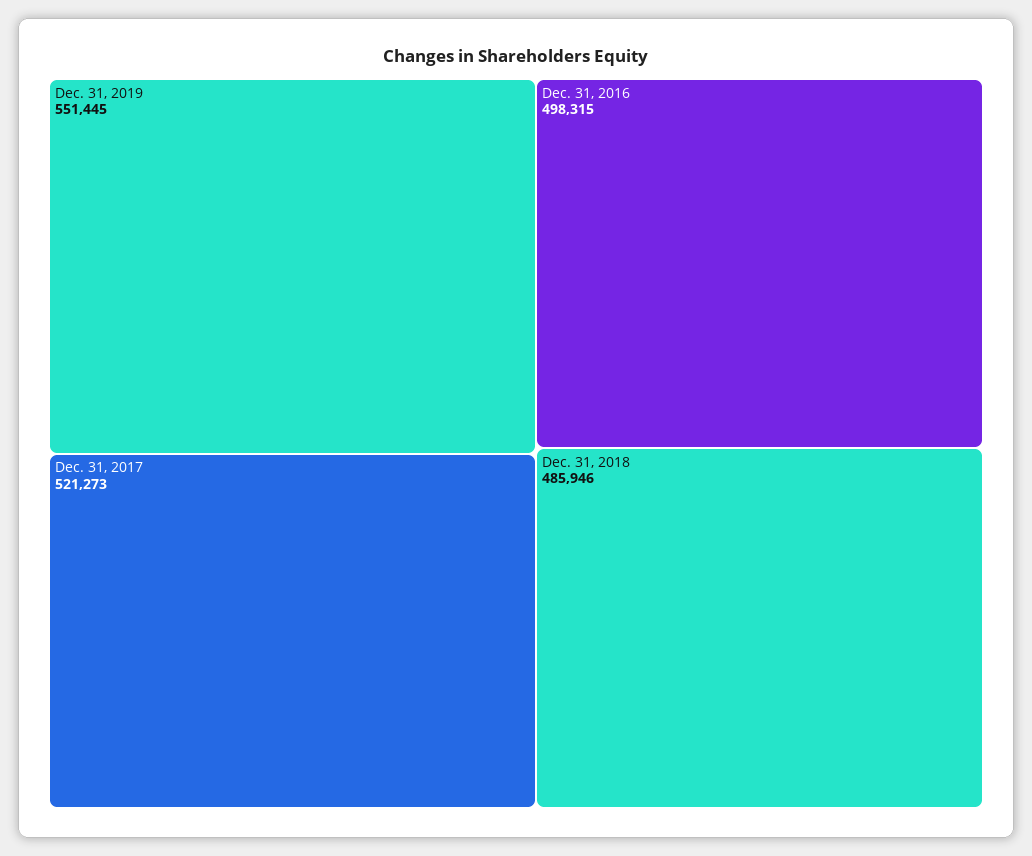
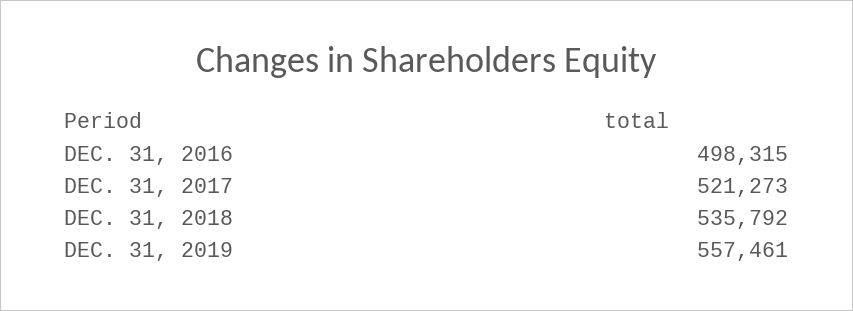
Dec. 31, 2019: 551445 -> 557461
Dec. 31, 2018: 485946 -> 535792

